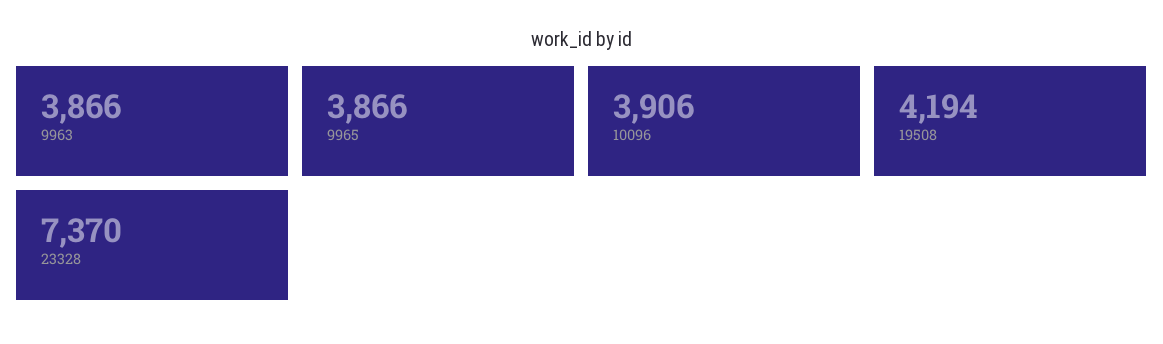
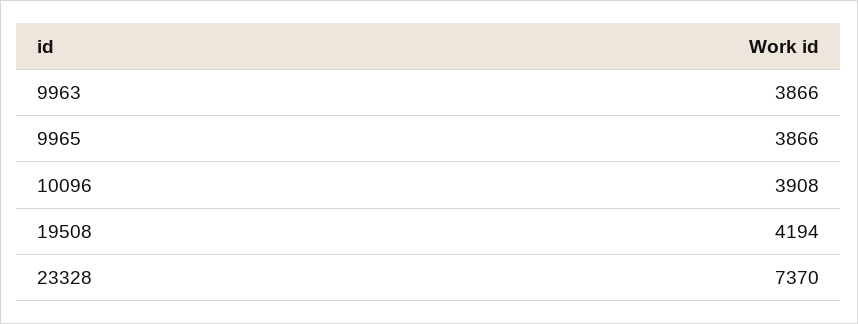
10096: 3906 -> 3908

